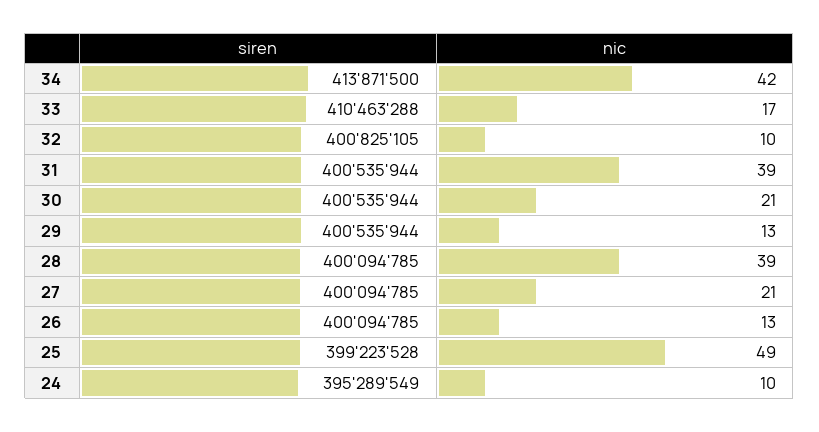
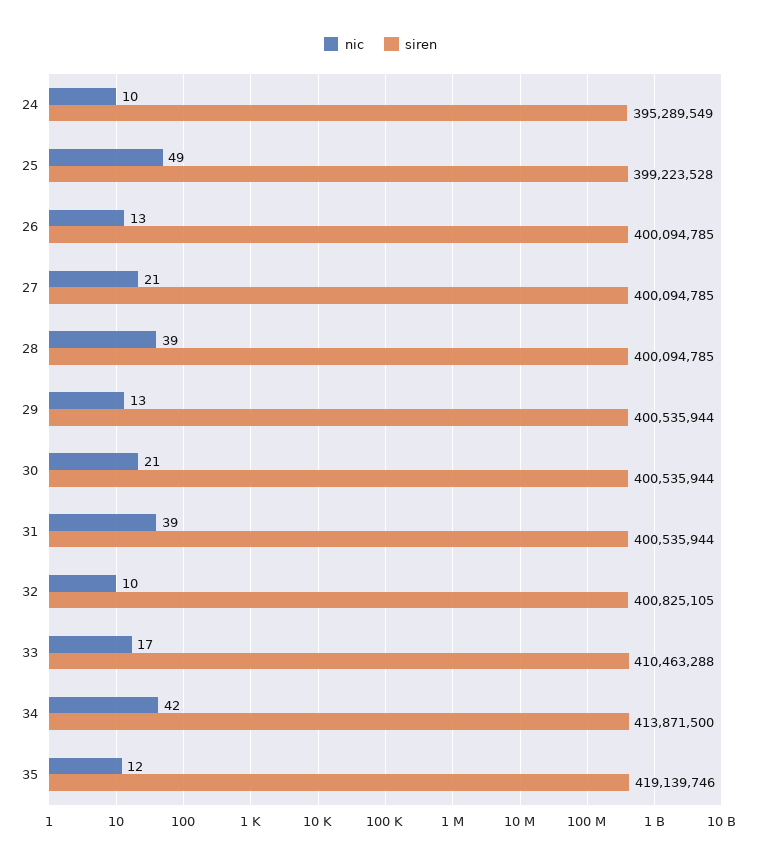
nic, 35: none -> 12
siren, 35: none -> 419139746

